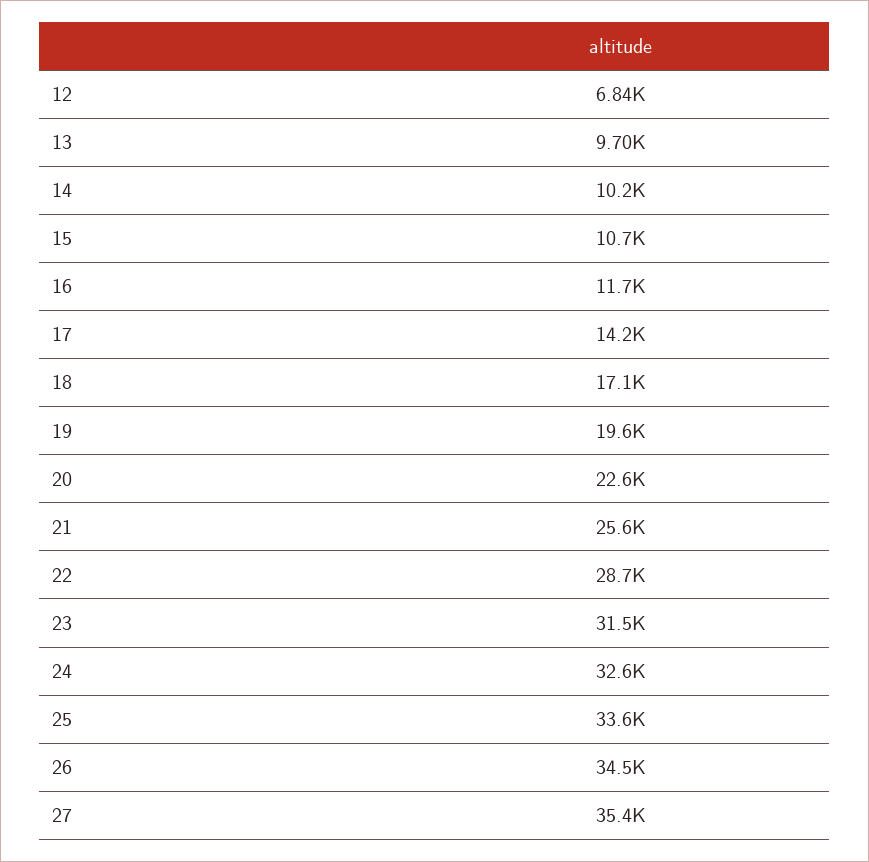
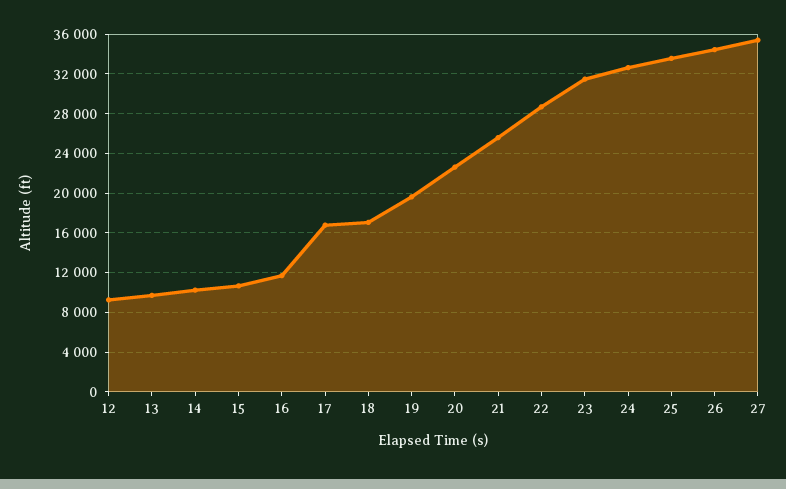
12: 6840 -> 9000
17: 14200 -> 17000

